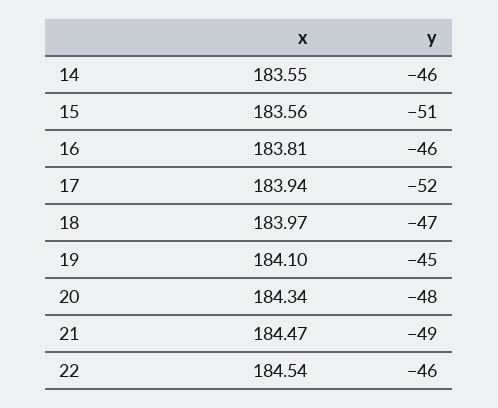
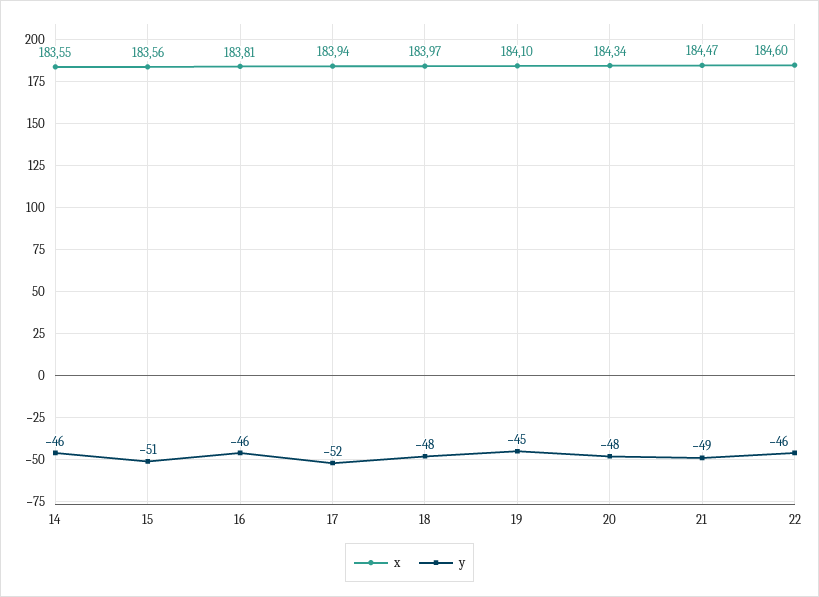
y, 18: -47 -> -48
x, 22: 184.54 -> 184.6

